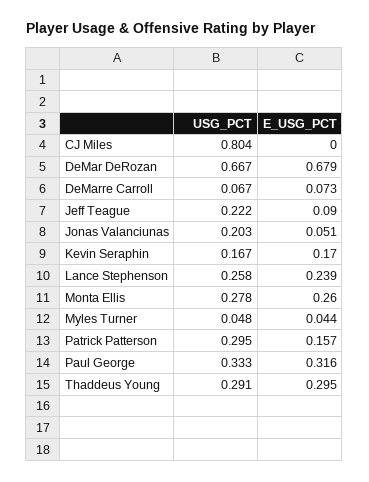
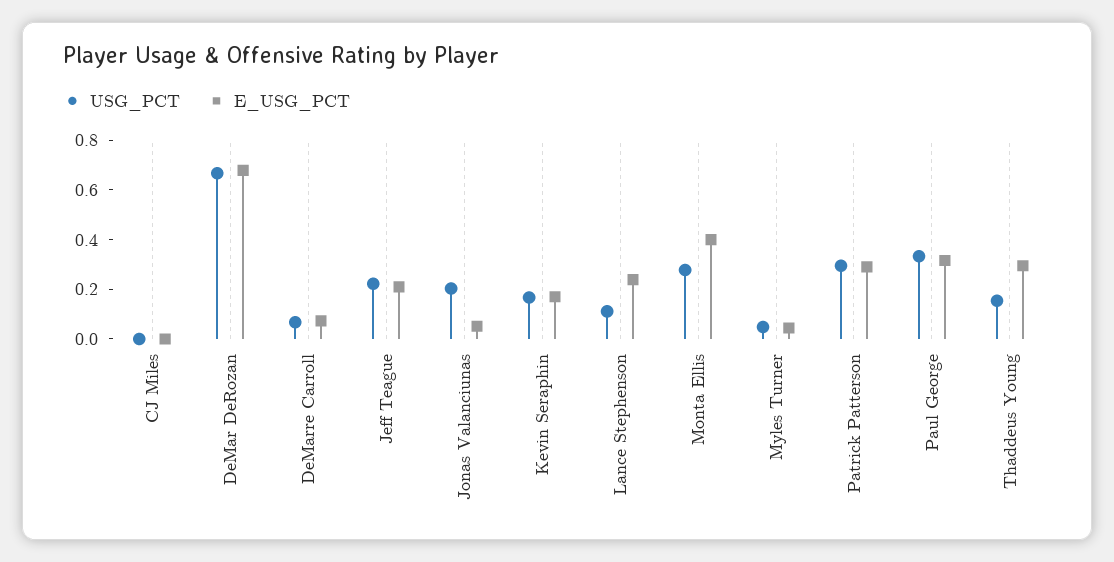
USG_PCT, CJ Miles: 0.804 -> 0
E_USG_PCT, Jeff Teague: 0.09 -> 0.2
USG_PCT, Lance Stephenson: 0.258 -> 0.1
E_USG_PCT, Monta Ellis: 0.26 -> 0.4
E_USG_PCT, Patrick Patterson: 0.157 -> 0.3
USG_PCT, Thaddeus Young: 0.291 -> 0.15

